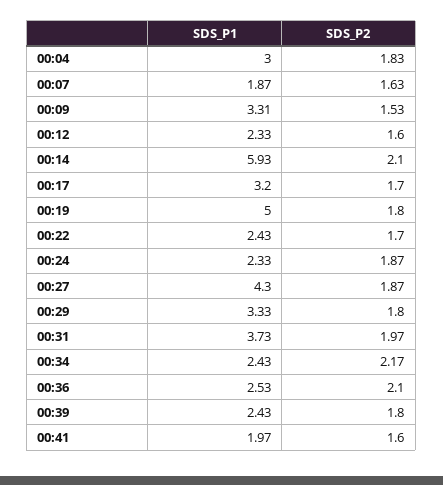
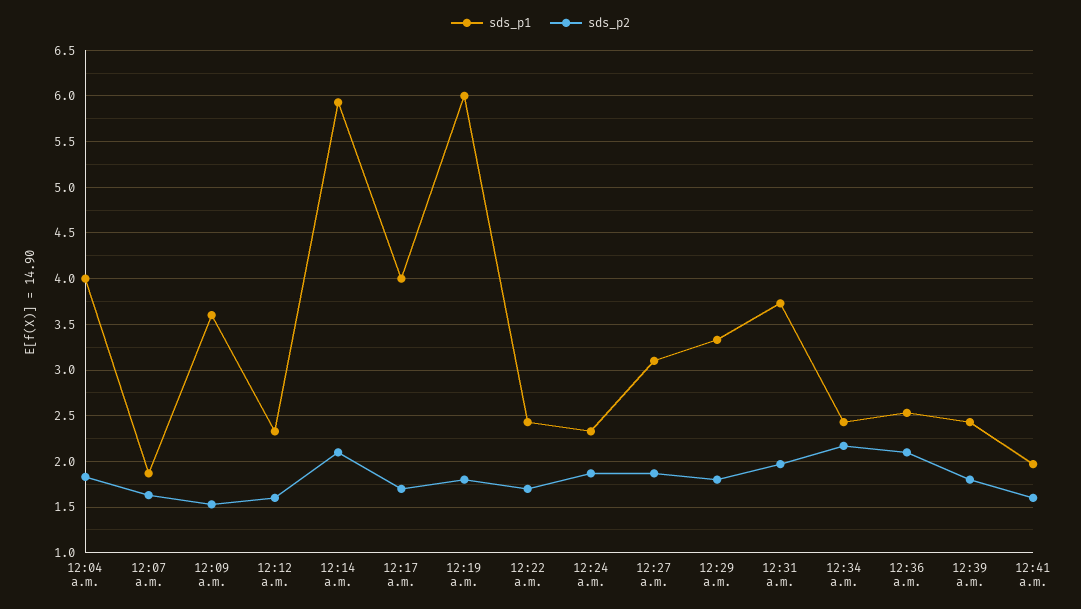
SDS_P1, 00:04: 3 -> 4
SDS_P1, 00:09: 3.31 -> 3.6
SDS_P1, 00:17: 3.2 -> 4
SDS_P1, 00:19: 5 -> 6
SDS_P1, 00:27: 4.3 -> 3.1

